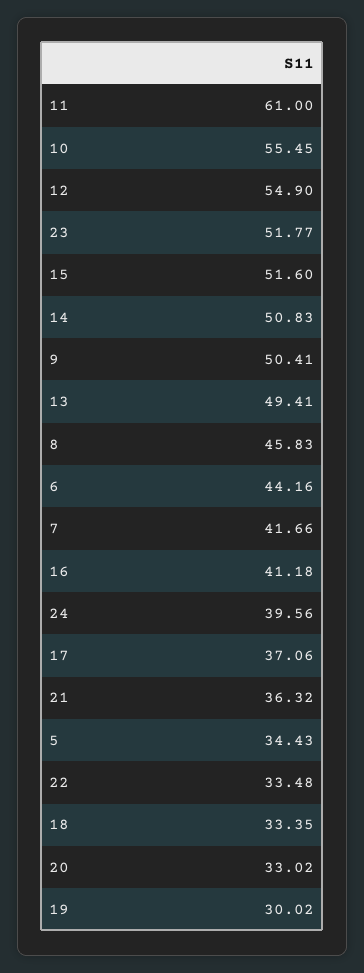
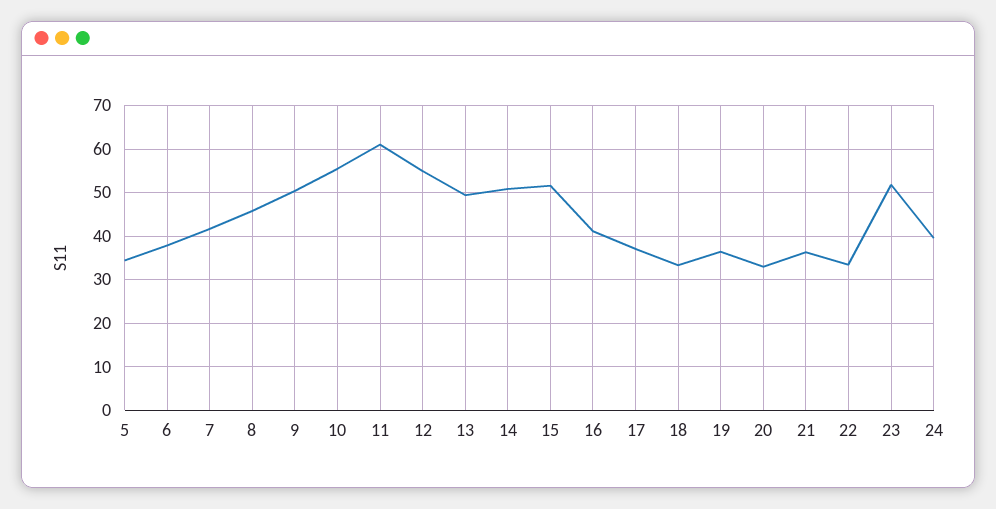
6: 44.16 -> 38
19: 30.02 -> 36

